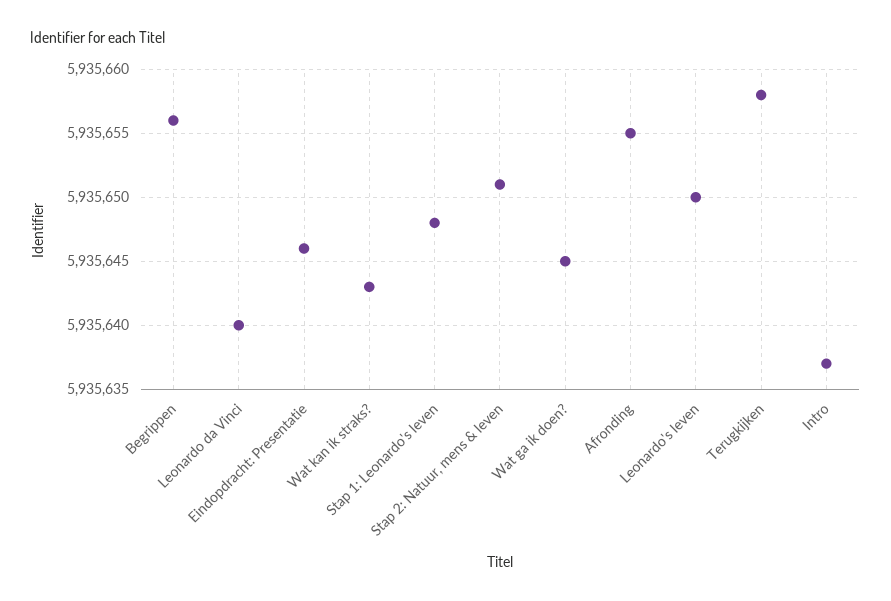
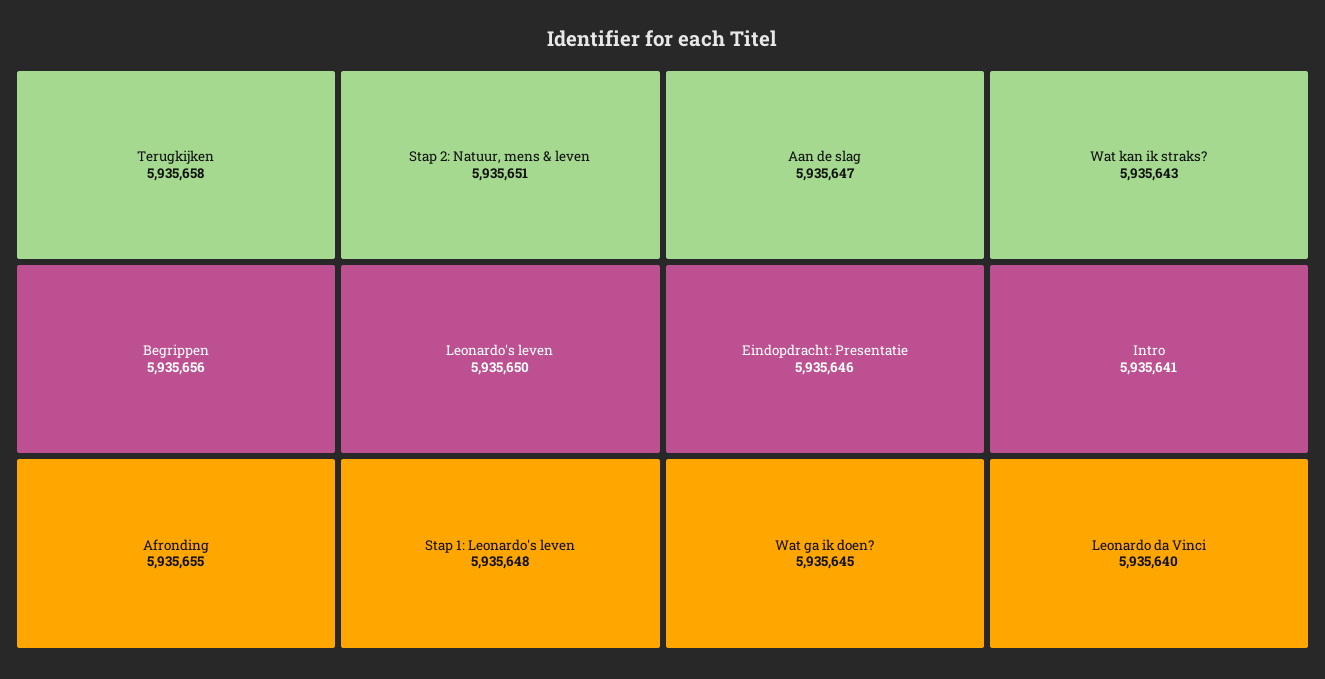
Intro: 5935637 -> 5935641
Aan de slag: none -> 5935647

